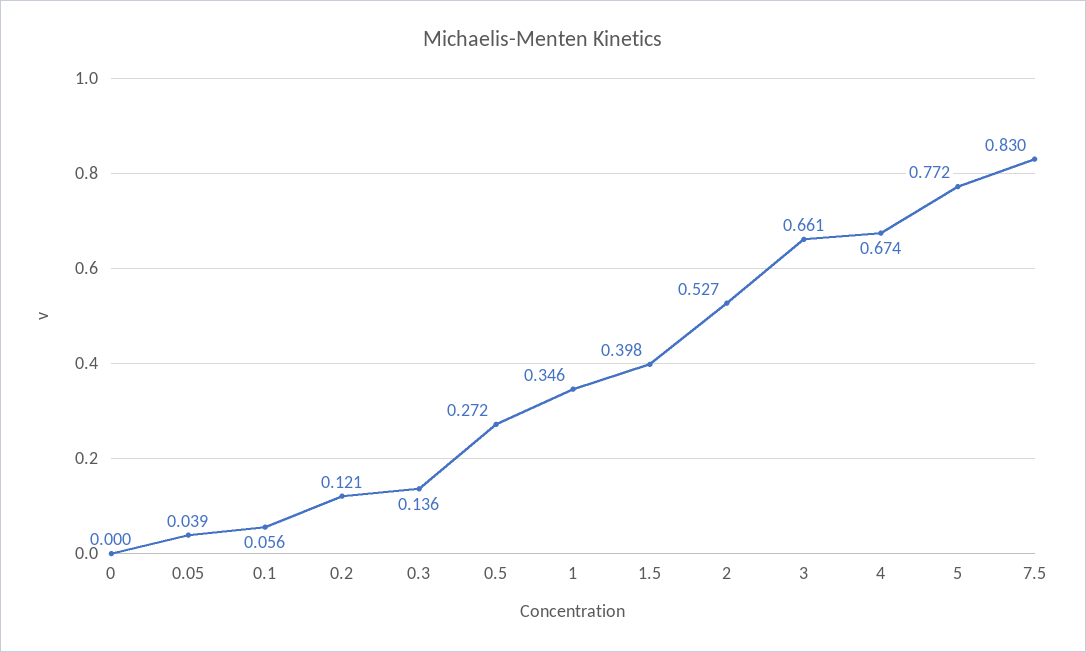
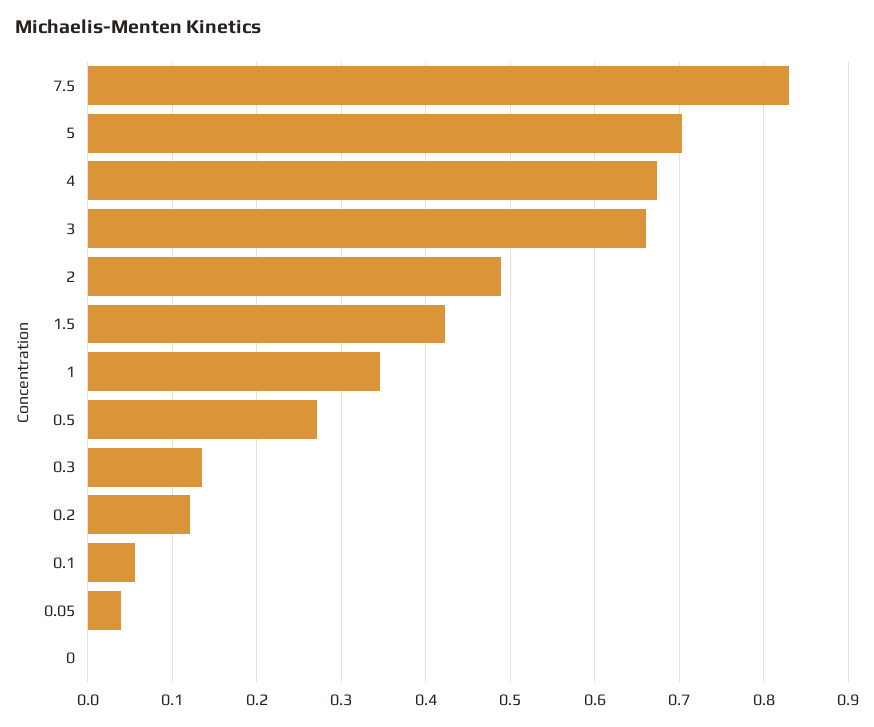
1.5: 0.398 -> 0.42
2: 0.527 -> 0.49
5: 0.772 -> 0.7

